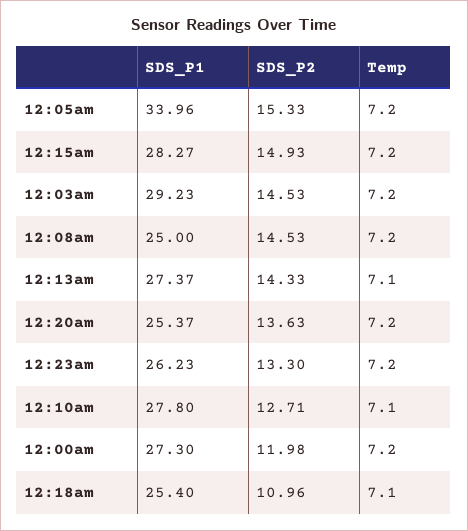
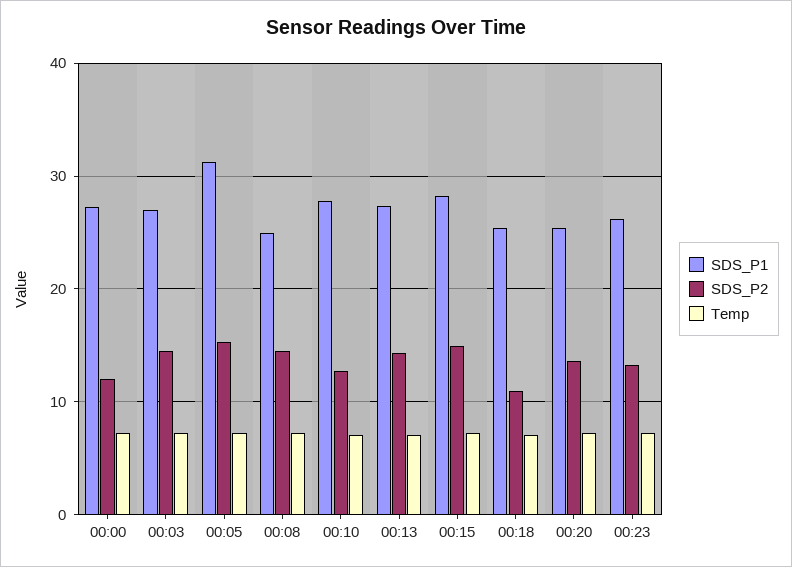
SDS_P1, 12:05am: 33.96 -> 31
SDS_P1, 12:03am: 29.23 -> 27

